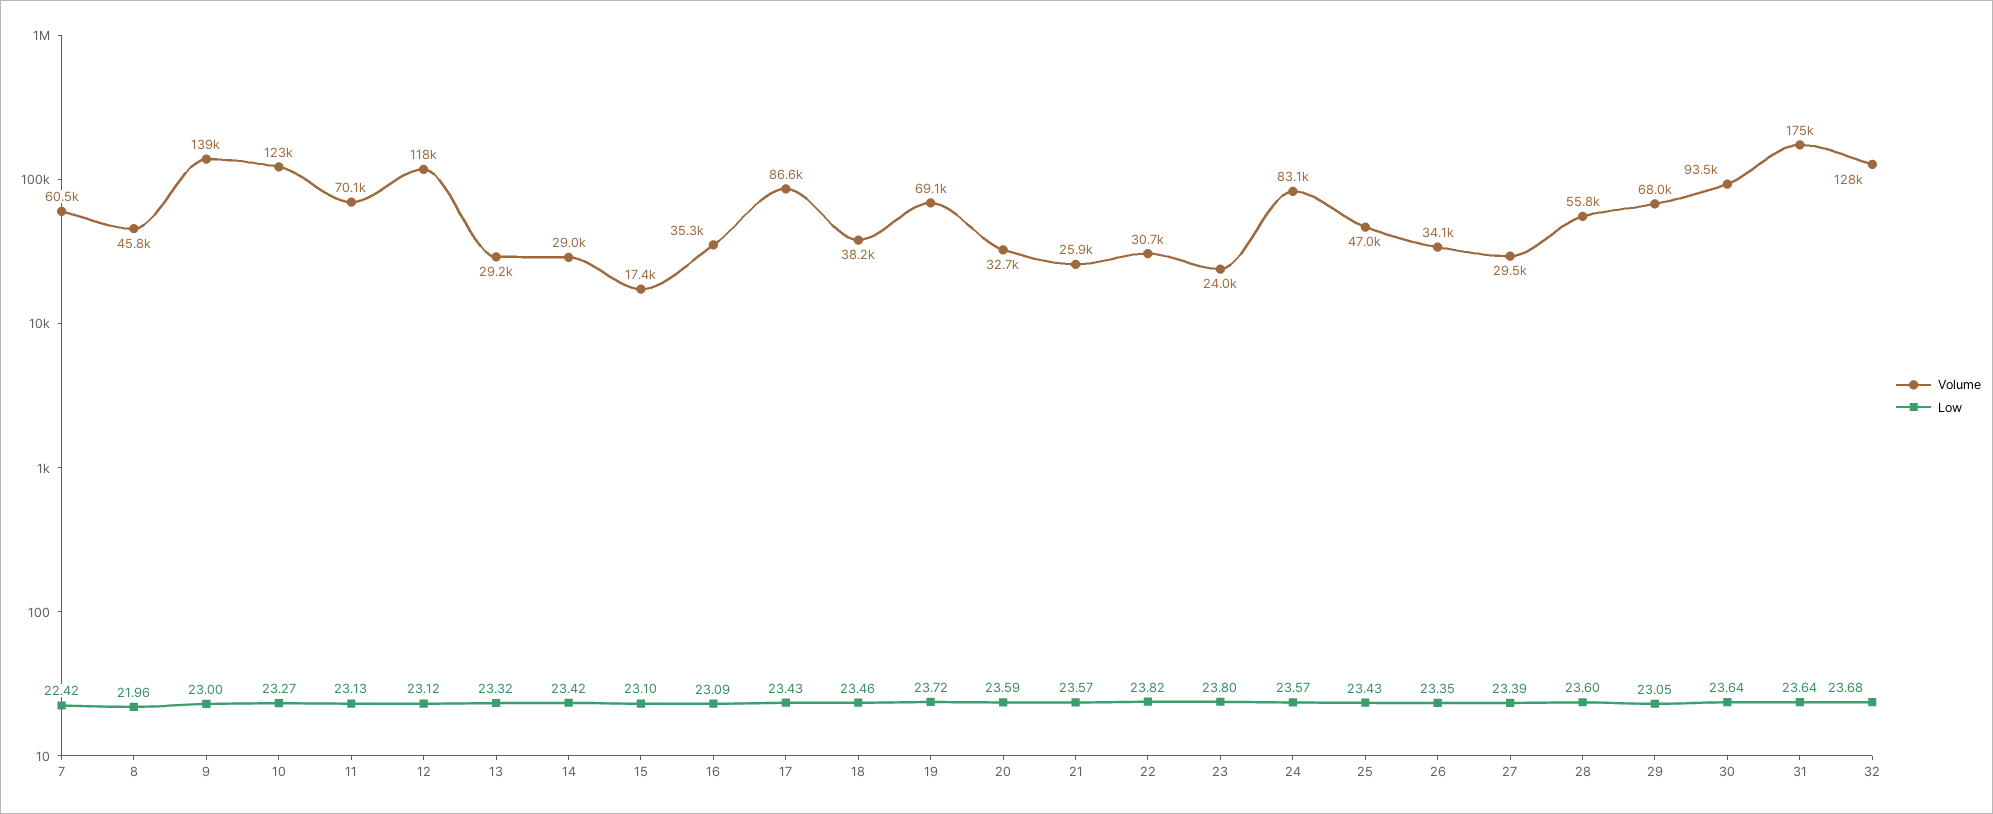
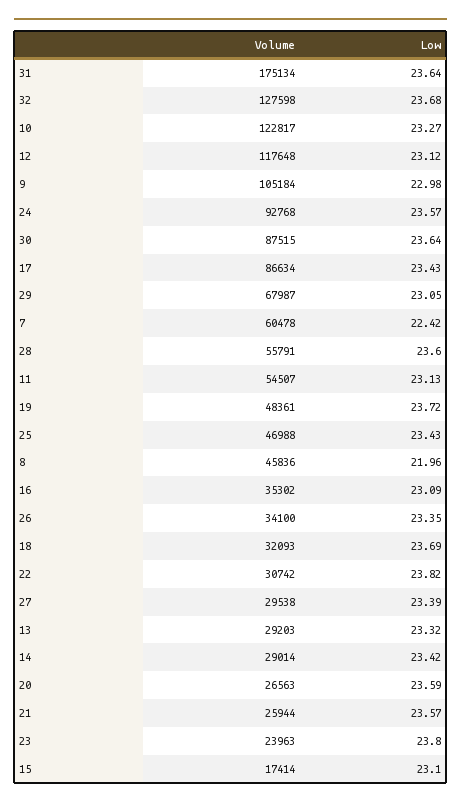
Volume, 9: 139000 -> 105184
Low, 9: 23 -> 22.98
Volume, 11: 70100 -> 54507
Volume, 18: 38200 -> 32093
Low, 18: 23.46 -> 23.69
Volume, 19: 69100 -> 48361
Volume, 20: 32700 -> 26563
Volume, 24: 83100 -> 92768
Volume, 30: 93500 -> 87515

